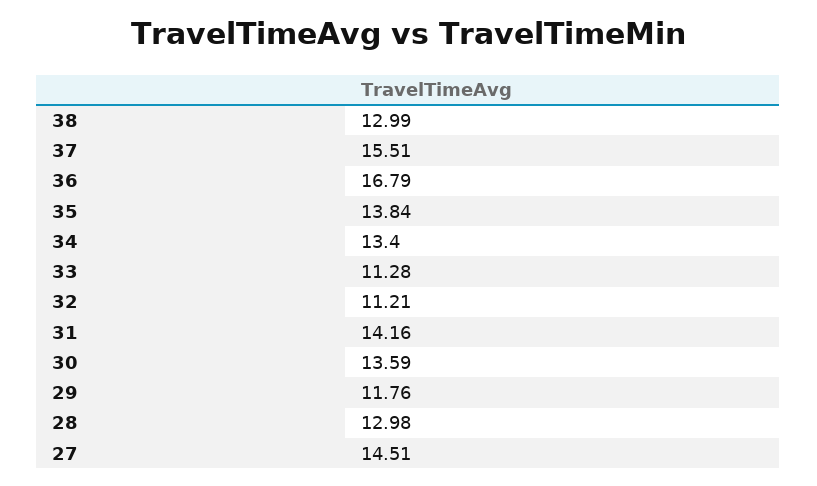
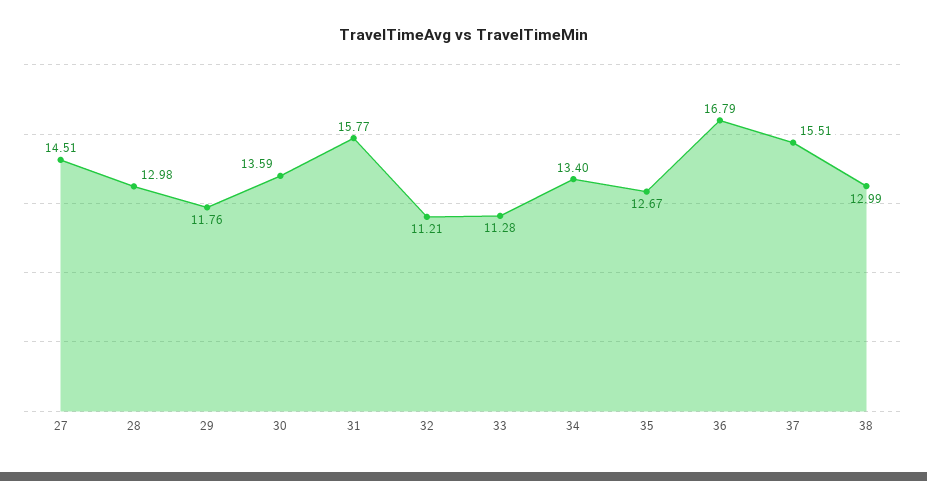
35: 13.84 -> 12.67
31: 14.16 -> 15.77

